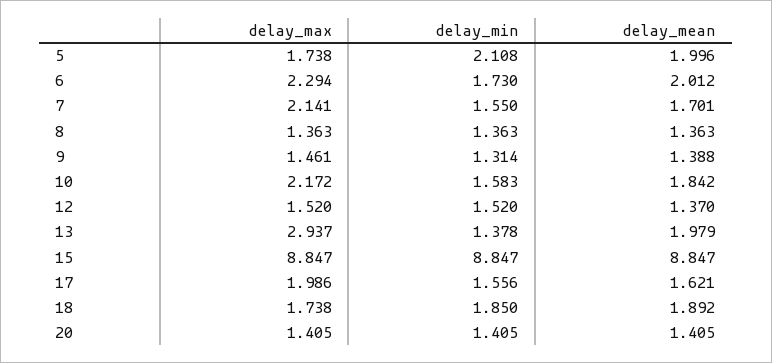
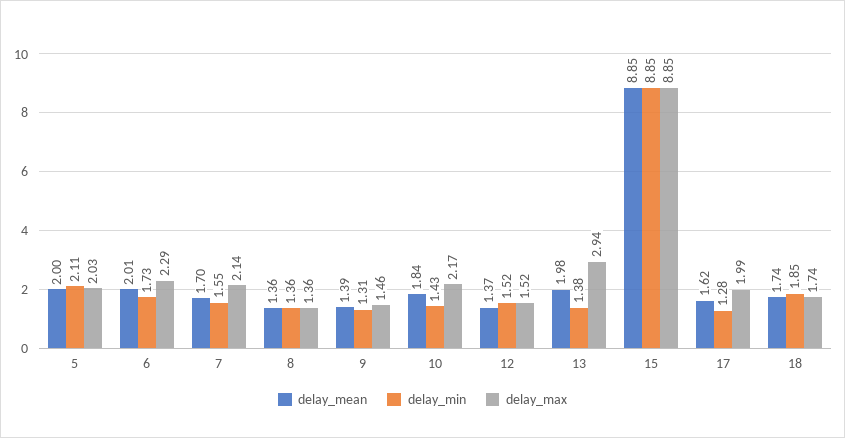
delay_max, 5: 1.738 -> 2.03
delay_min, 10: 1.583 -> 1.43
delay_min, 17: 1.556 -> 1.28
delay_mean, 18: 1.892 -> 1.74
delay_max, 20: 1.405 -> none
delay_min, 20: 1.405 -> none
delay_mean, 20: 1.405 -> none

